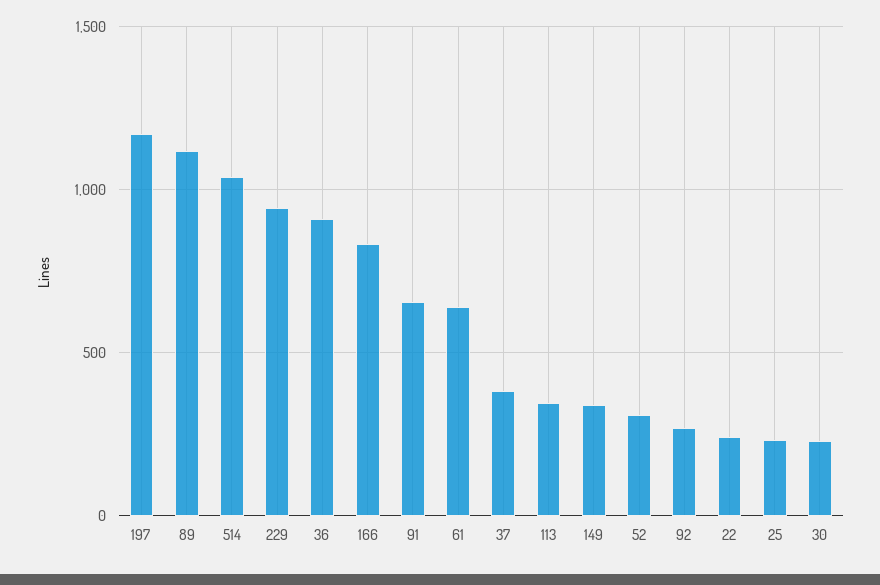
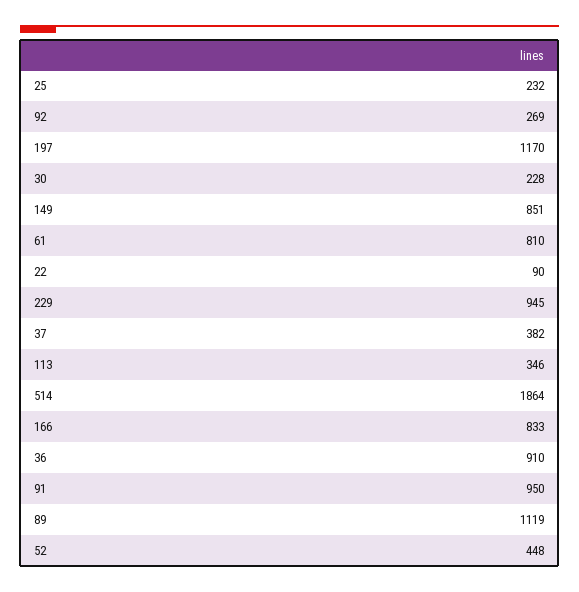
514: 1050 -> 1864
91: 650 -> 950
61: 650 -> 810
149: 350 -> 851
52: 300 -> 448
22: 250 -> 90

